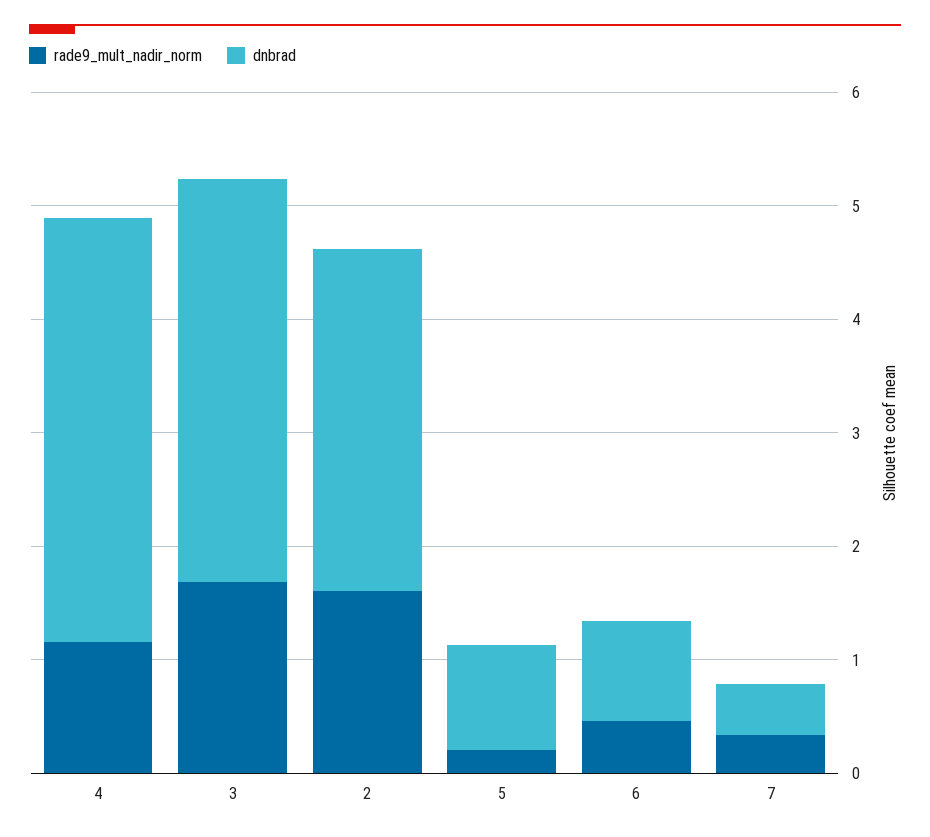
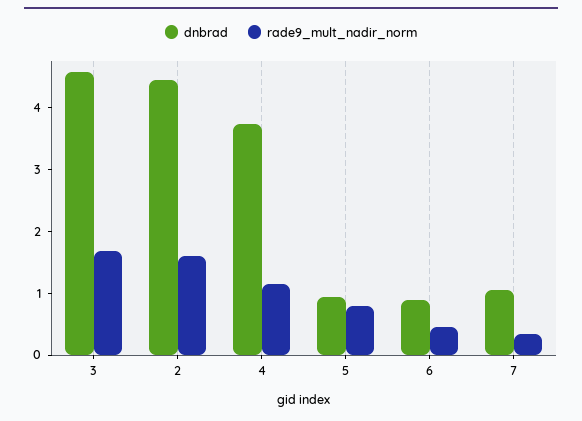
dnbrad, 3: 3.6 -> 4.6
dnbrad, 2: 3 -> 4.4
rade9_mult_nadir_norm, 5: 0.2 -> 0.8
dnbrad, 7: 0.4 -> 1

